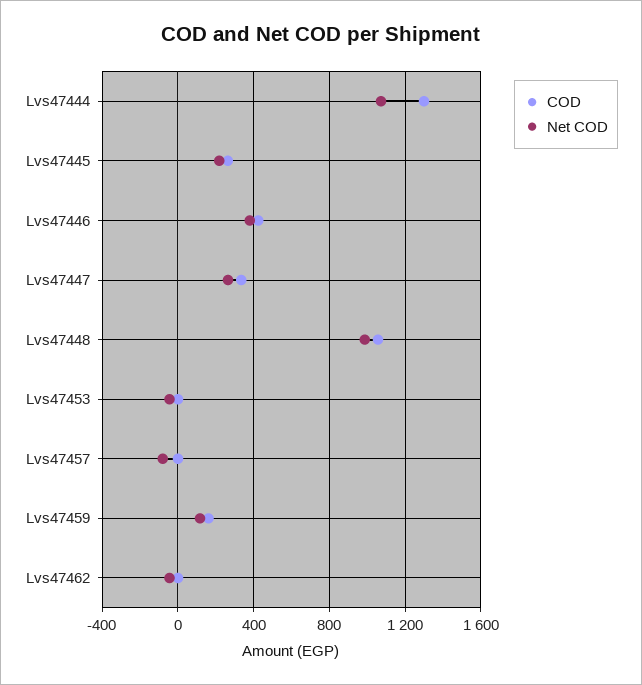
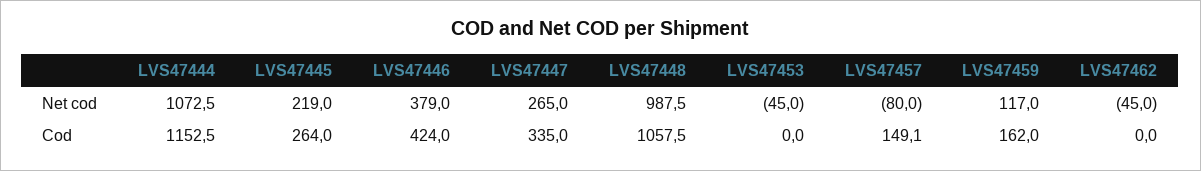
COD, Lvs47444: 1300 -> 1152.5
COD, Lvs47457: 0 -> 149.1

